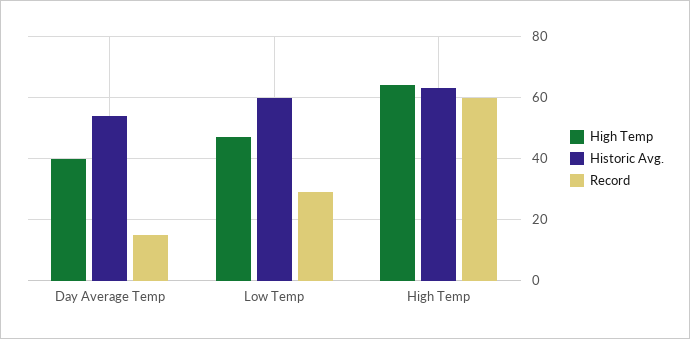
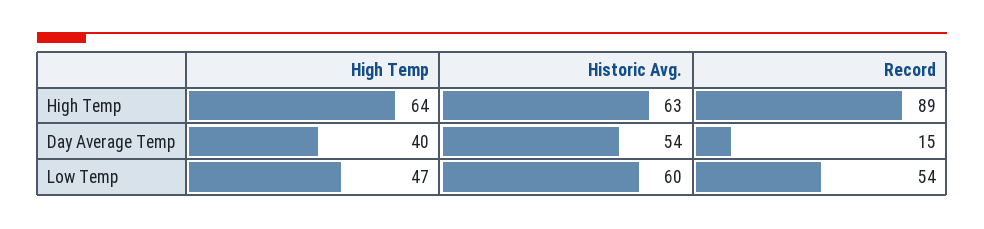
Record, Low Temp: 30 -> 54
Record, High Temp: 60 -> 89

